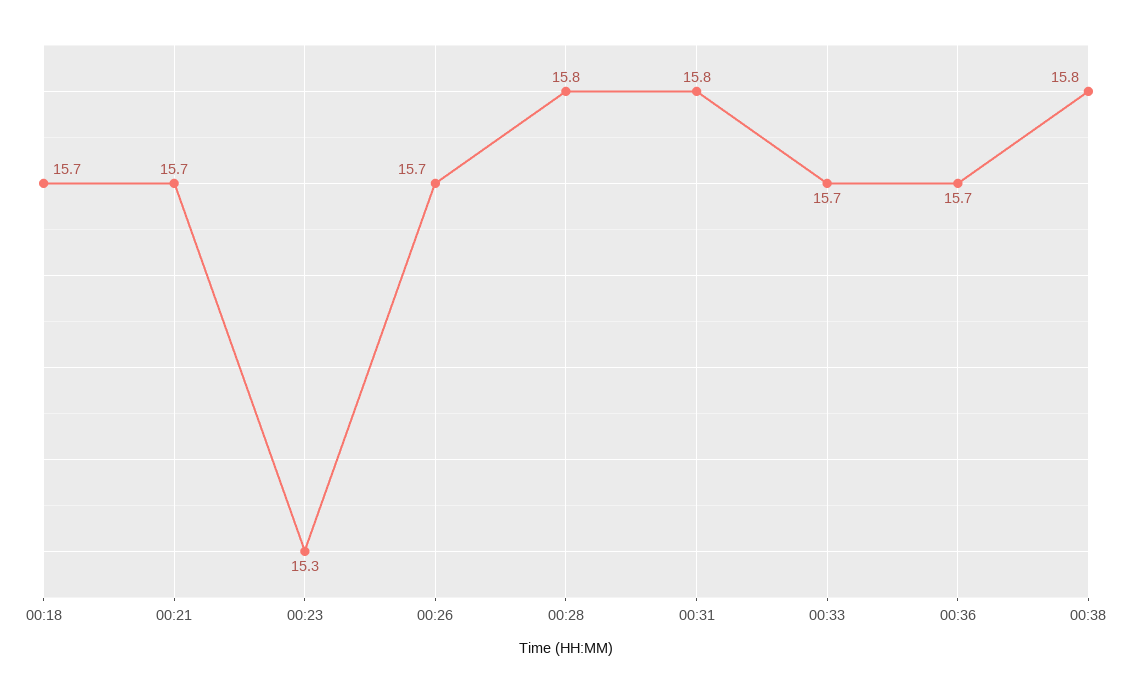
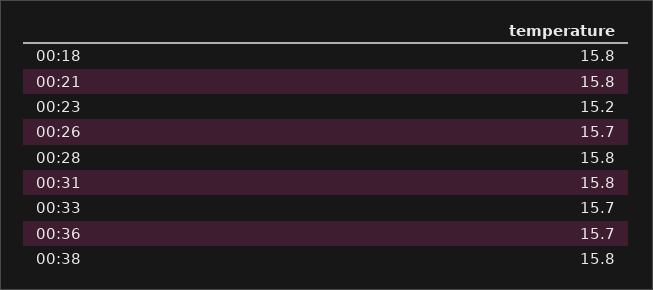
00:18: 15.7 -> 15.8
00:21: 15.7 -> 15.8
00:23: 15.3 -> 15.2

